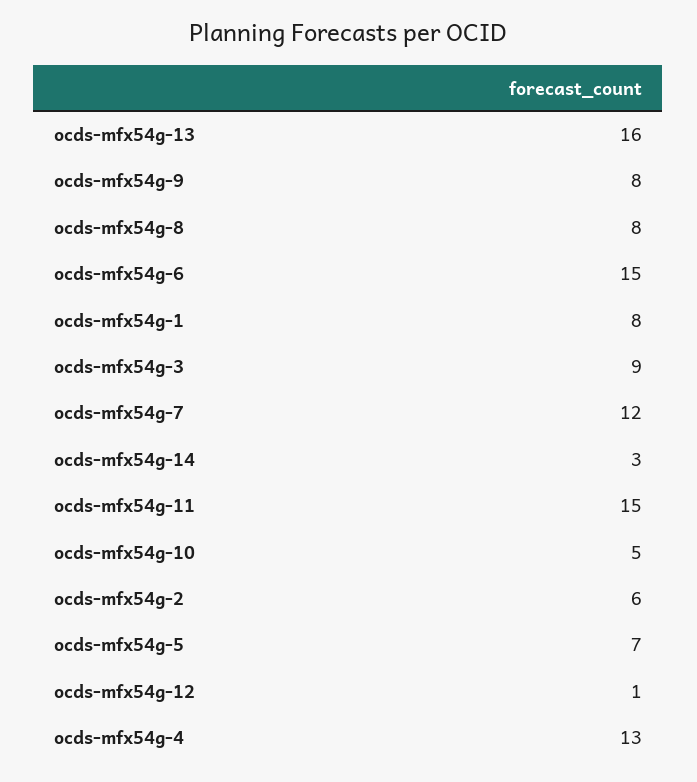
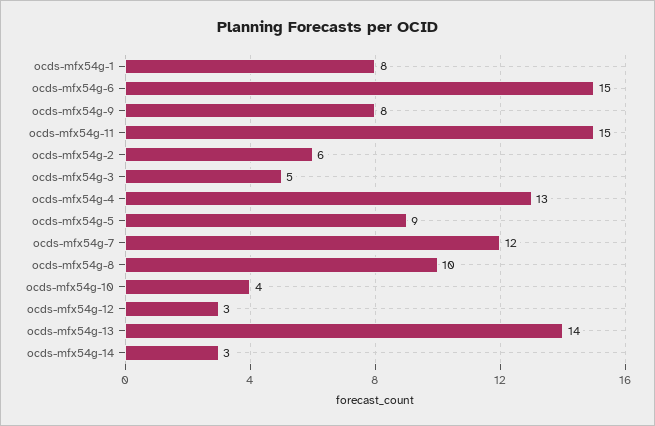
ocds-mfx54g-13: 16 -> 14
ocds-mfx54g-8: 8 -> 10
ocds-mfx54g-3: 9 -> 5
ocds-mfx54g-10: 5 -> 4
ocds-mfx54g-5: 7 -> 9
ocds-mfx54g-12: 1 -> 3

